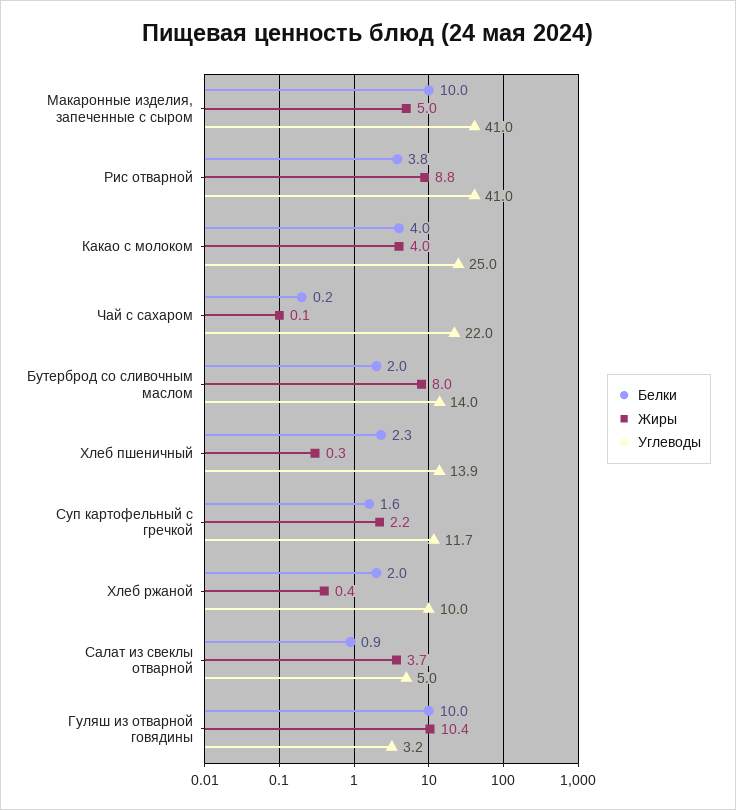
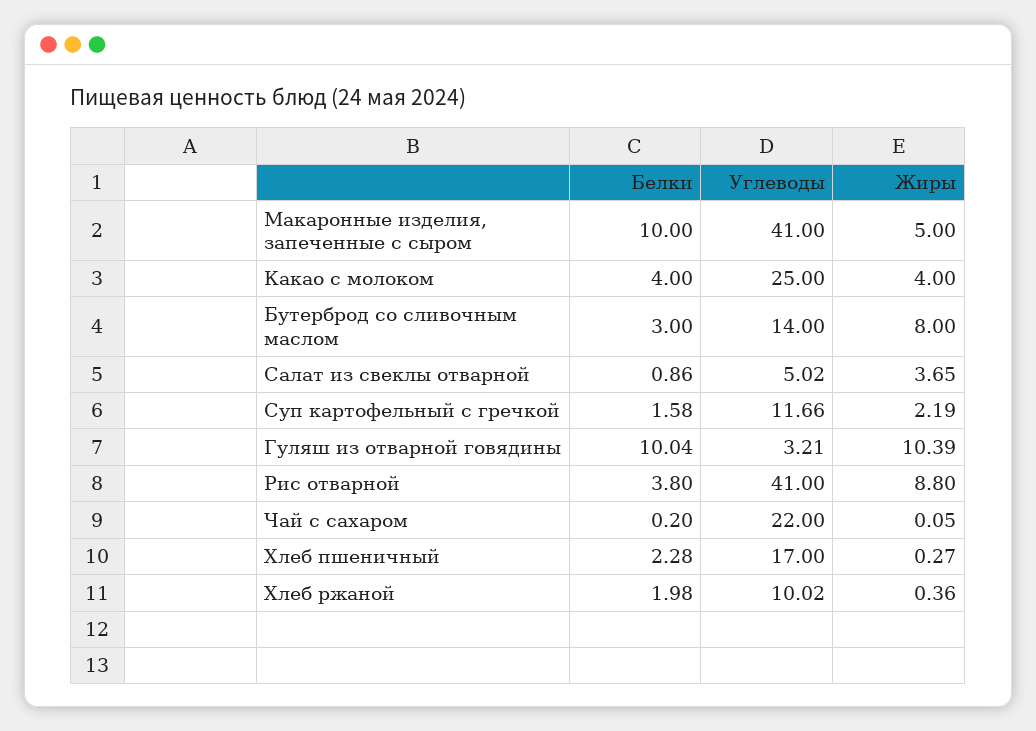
Белки, Бутерброд со сливочным маслом: 2 -> 3
Углеводы, Хлеб пшеничный: 13.9 -> 17

